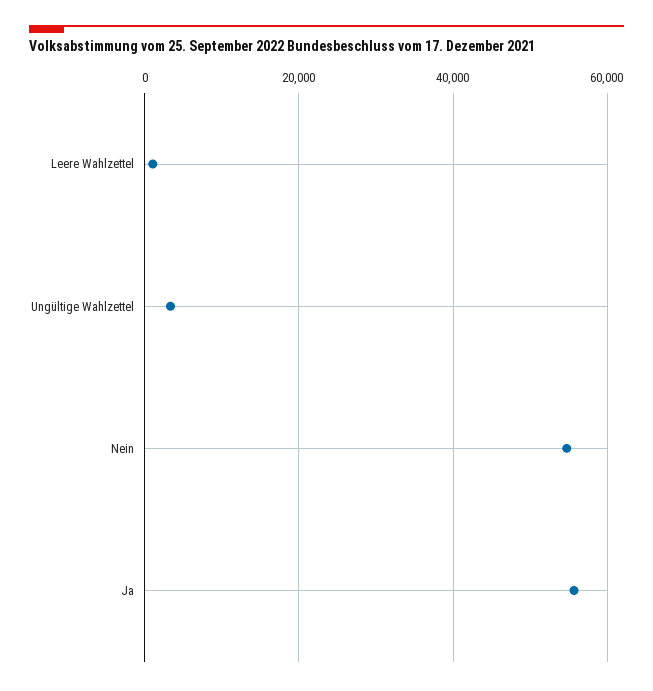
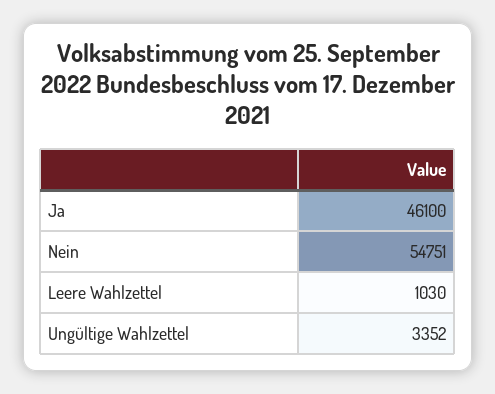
Ja: 56000 -> 46100

